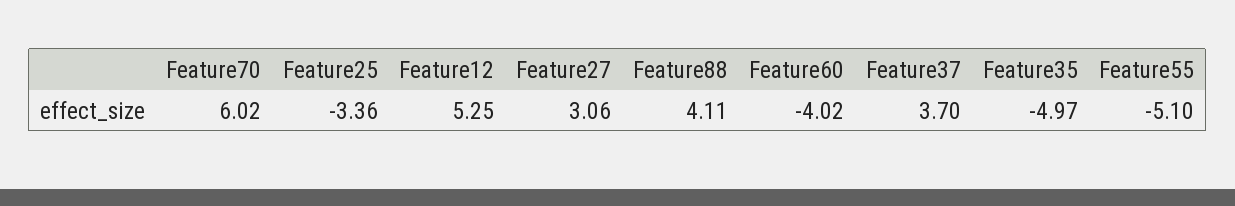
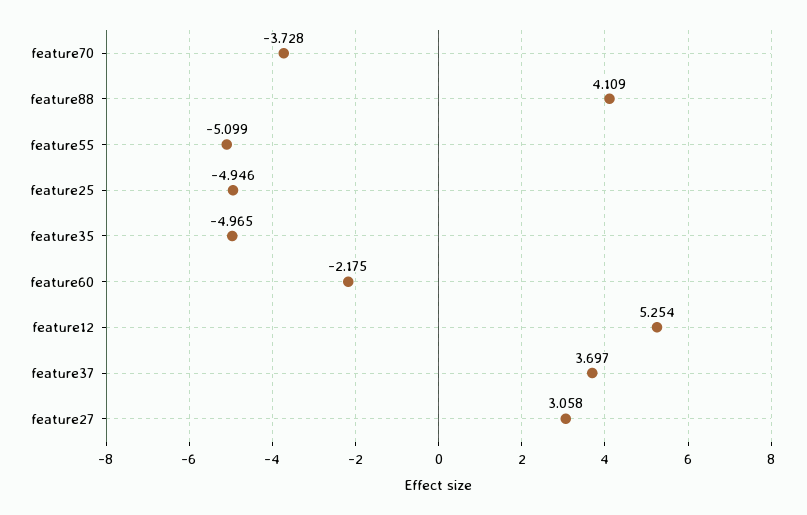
Feature70: 6.02 -> -3.728
Feature25: -3.36 -> -4.946
Feature60: -4.02 -> -2.175

